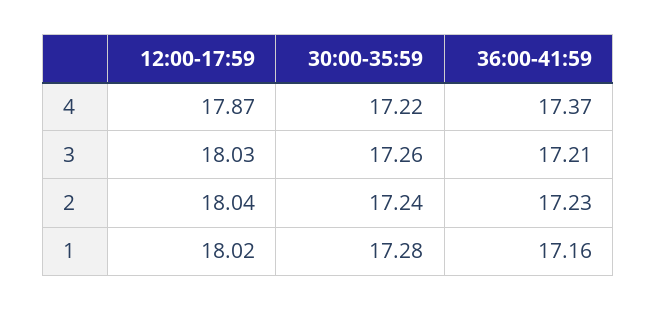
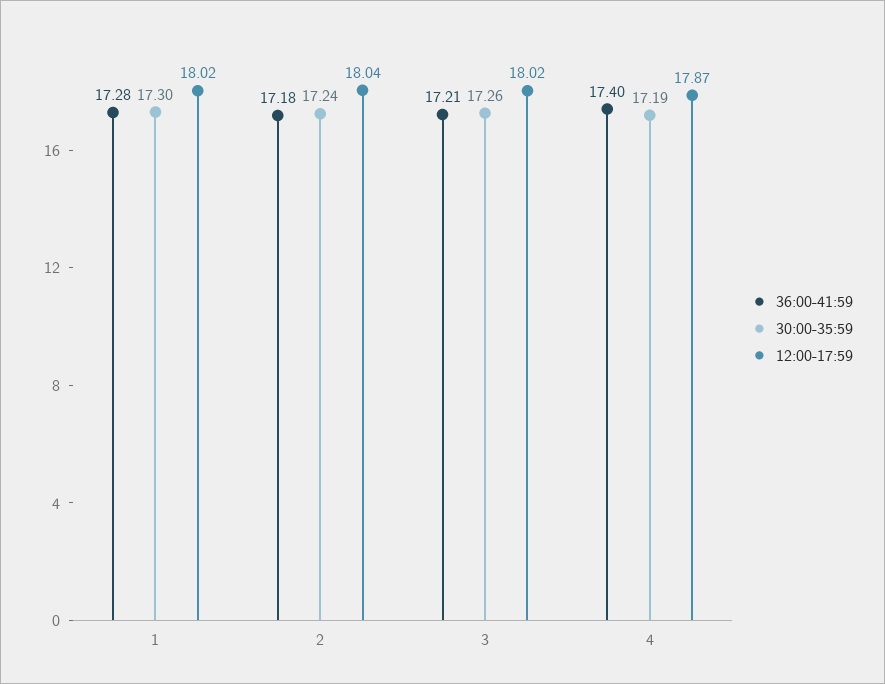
30:00-35:59, 4: 17.22 -> 17.19
36:00-41:59, 4: 17.37 -> 17.4
12:00-17:59, 3: 18.03 -> 18.02
36:00-41:59, 2: 17.23 -> 17.18
30:00-35:59, 1: 17.28 -> 17.3
36:00-41:59, 1: 17.16 -> 17.28

